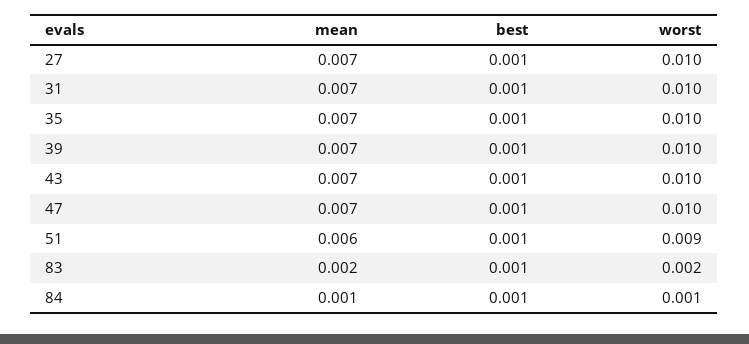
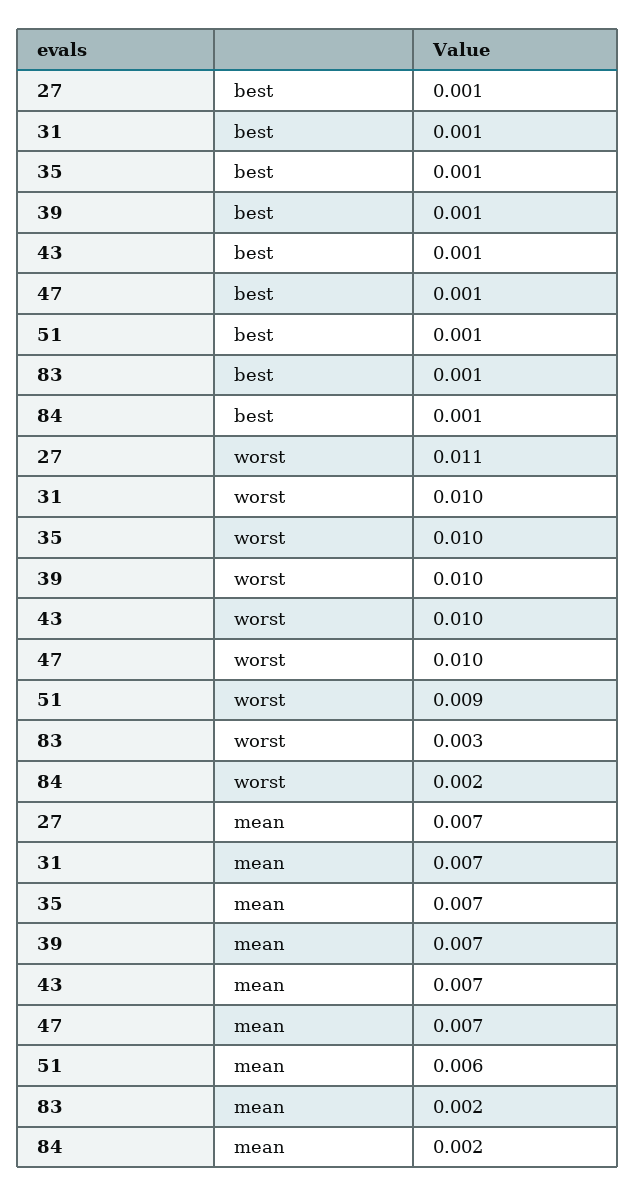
worst, 27: 0.01 -> 0.011
worst, 83: 0.002 -> 0.003
mean, 84: 0.001 -> 0.002
worst, 84: 0.001 -> 0.002

